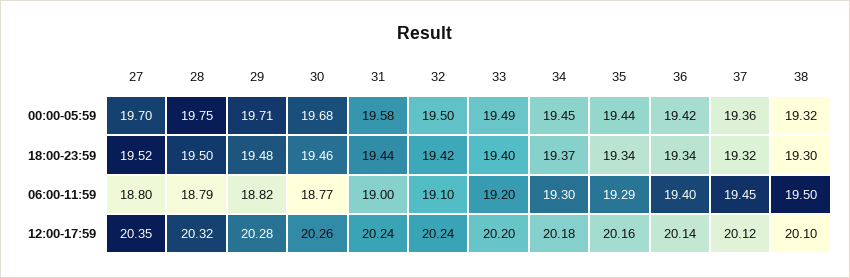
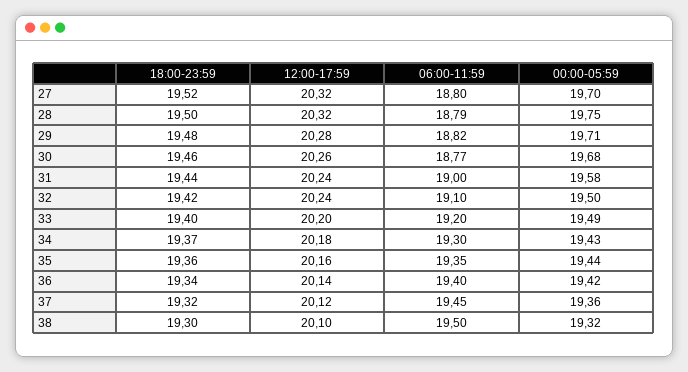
34, 00:00-05:59: 19.45 -> 19.43
35, 18:00-23:59: 19.34 -> 19.36
35, 06:00-11:59: 19.29 -> 19.35
27, 12:00-17:59: 20.35 -> 20.32

